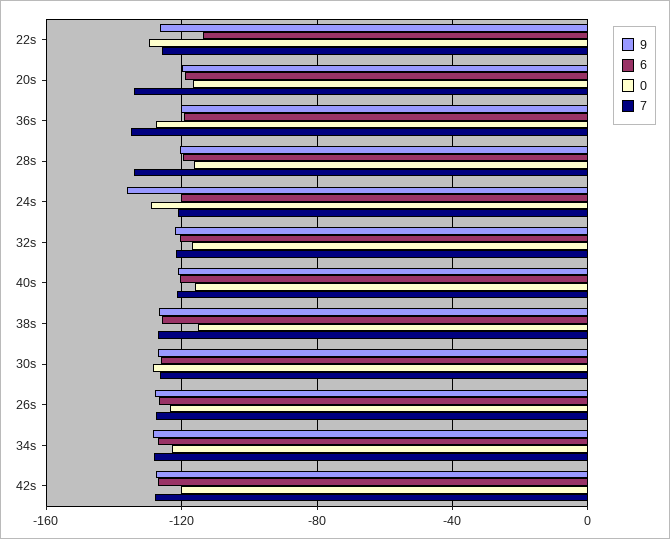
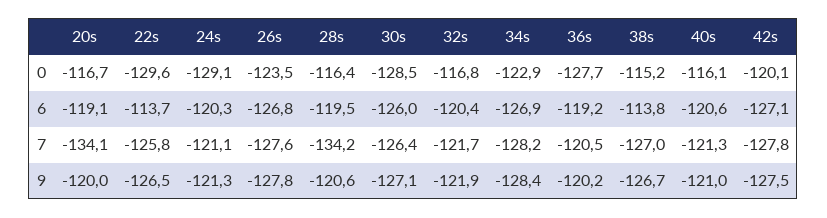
7, 36s: -135 -> -120.5
9, 24s: -135 -> -121.3
6, 38s: -125 -> -113.8

